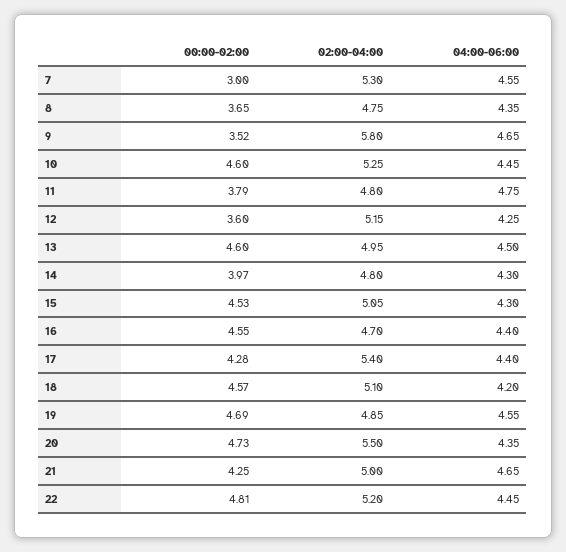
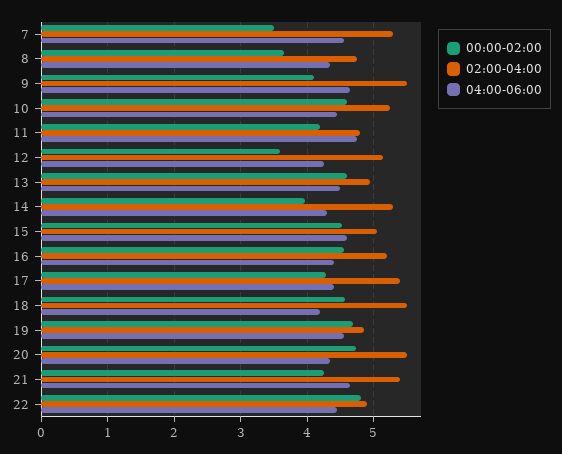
00:00-02:00, 7: 3 -> 3.5
00:00-02:00, 9: 3.52 -> 4.1
02:00-04:00, 9: 5.8 -> 5.5
00:00-02:00, 11: 3.79 -> 4.2
02:00-04:00, 14: 4.8 -> 5.3
04:00-06:00, 15: 4.3 -> 4.6
02:00-04:00, 16: 4.7 -> 5.2
02:00-04:00, 18: 5.1 -> 5.5
02:00-04:00, 21: 5 -> 5.4
02:00-04:00, 22: 5.2 -> 4.9

